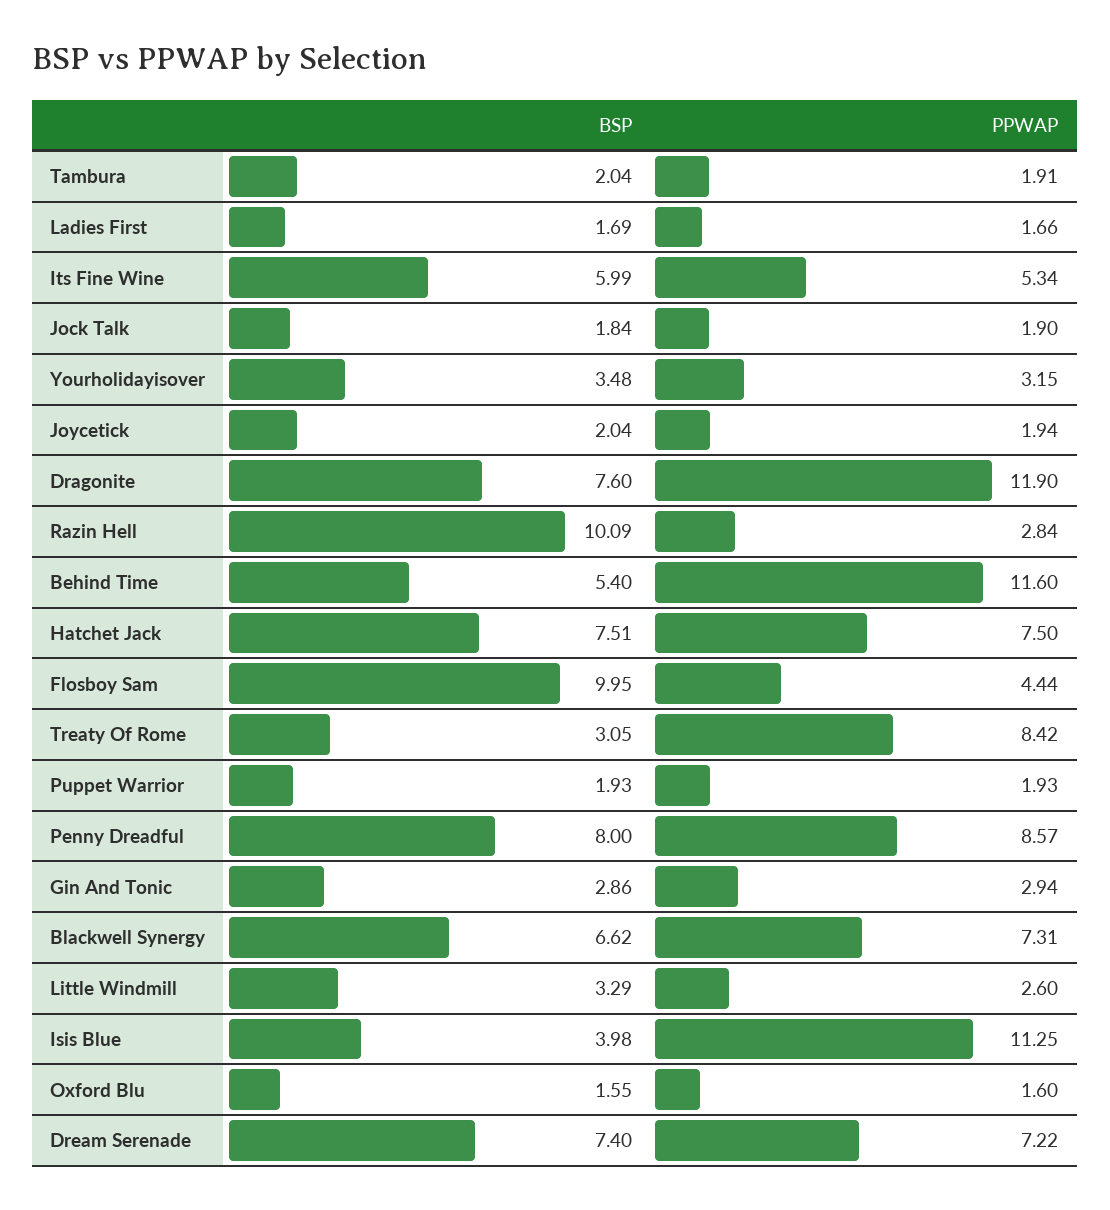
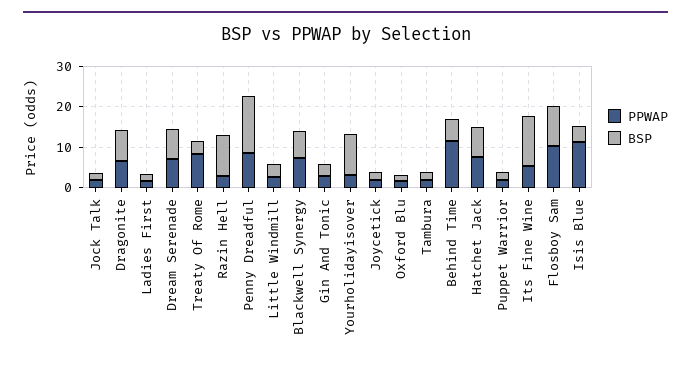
BSP, Its Fine Wine: 5.99 -> 12
BSP, Yourholidayisover: 3.48 -> 10
PPWAP, Dragonite: 11.9 -> 6
PPWAP, Flosboy Sam: 4.44 -> 10
BSP, Penny Dreadful: 8 -> 14

